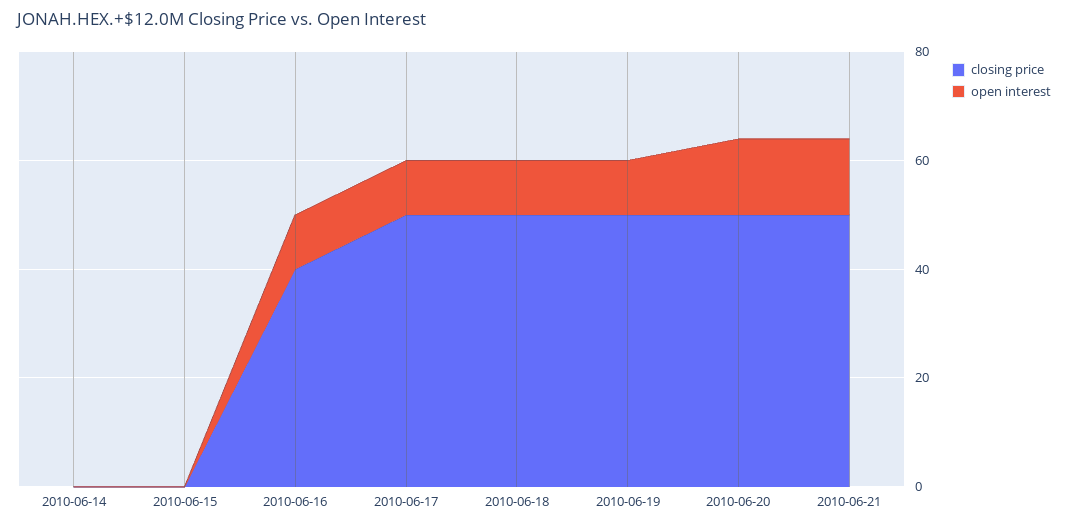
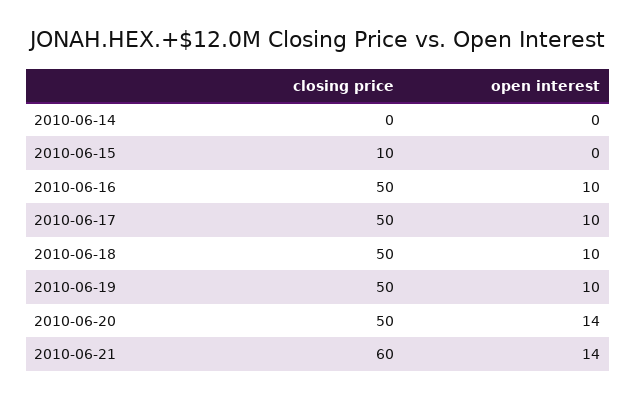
closing price, 2010-06-15: 0 -> 10
closing price, 2010-06-16: 40 -> 50
closing price, 2010-06-21: 50 -> 60

